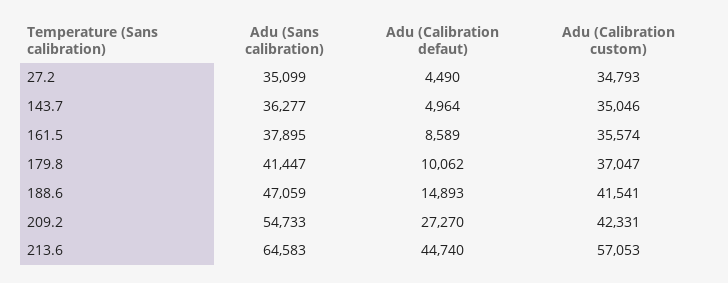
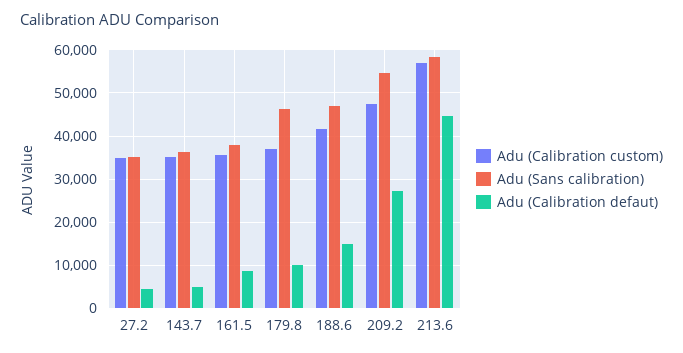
Adu (Sans calibration), 179.8: 41447 -> 46000
Adu (Calibration custom), 209.2: 42331 -> 48000
Adu (Sans calibration), 213.6: 64583 -> 58000

